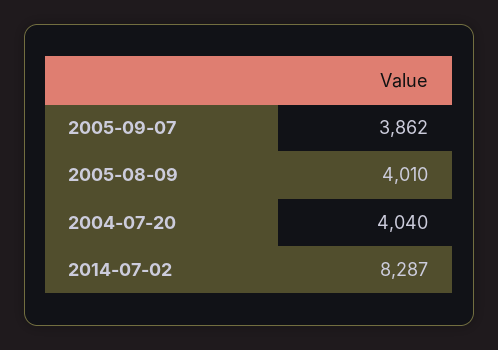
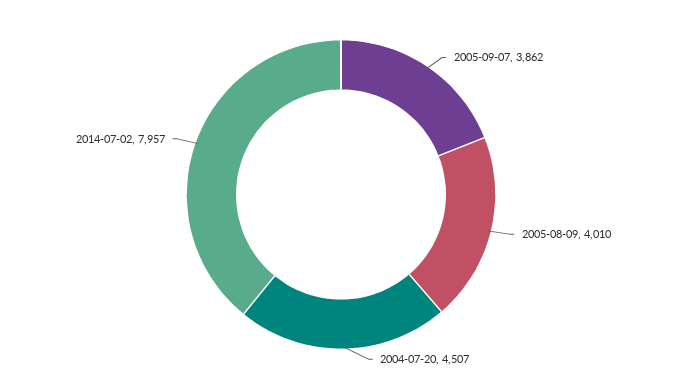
2004-07-20: 4040 -> 4507
2014-07-02: 8287 -> 7957

